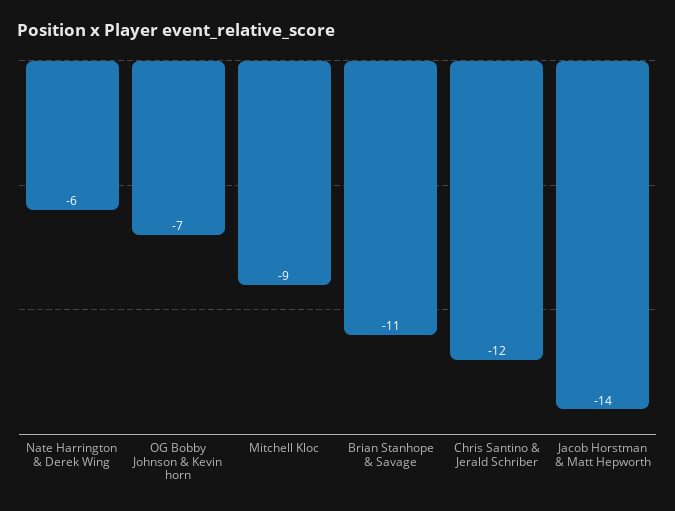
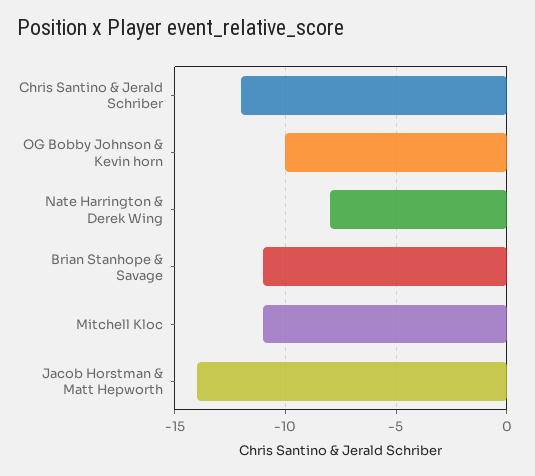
Nate Harrington & Derek Wing: -6 -> -8
OG Bobby Johnson & Kevin horn: -7 -> -10
Mitchell Kloc: -9 -> -11

